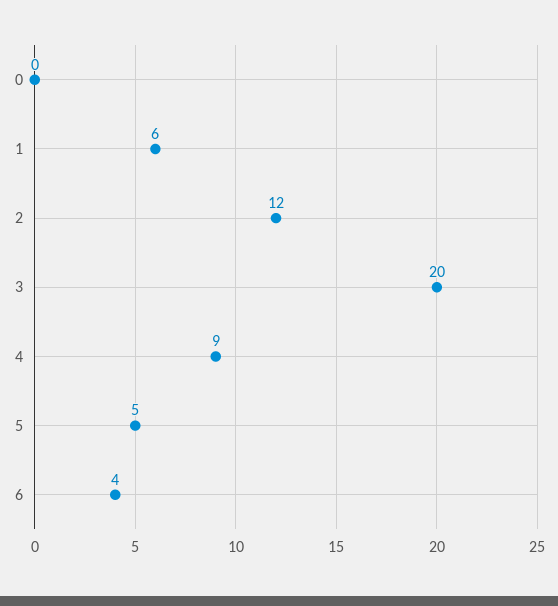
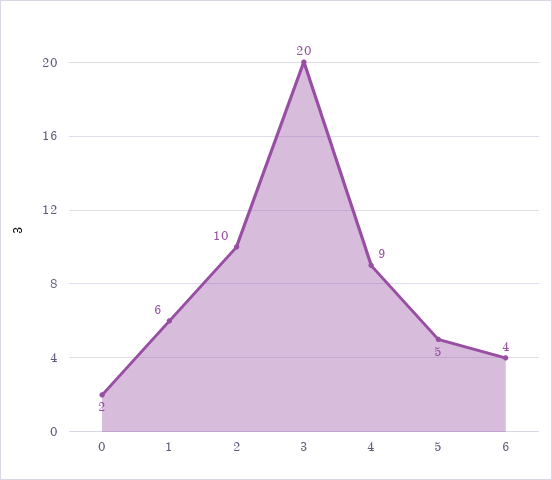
0: 0 -> 2
2: 12 -> 10

